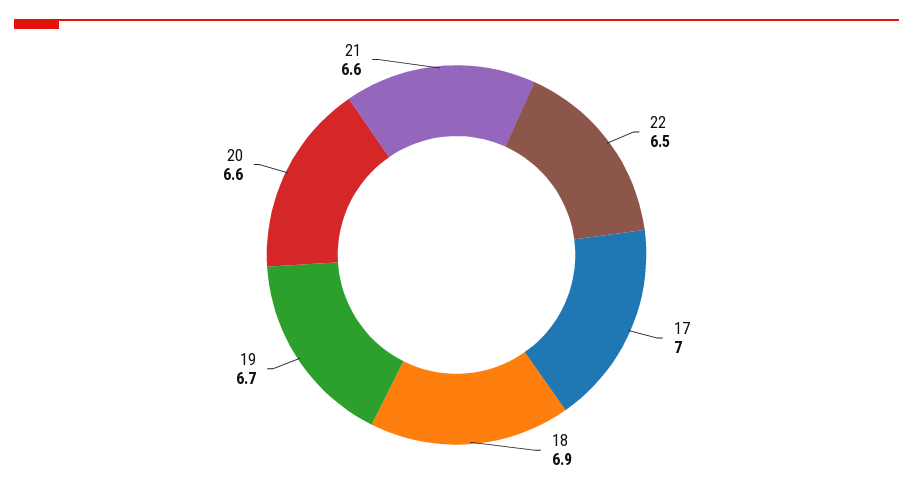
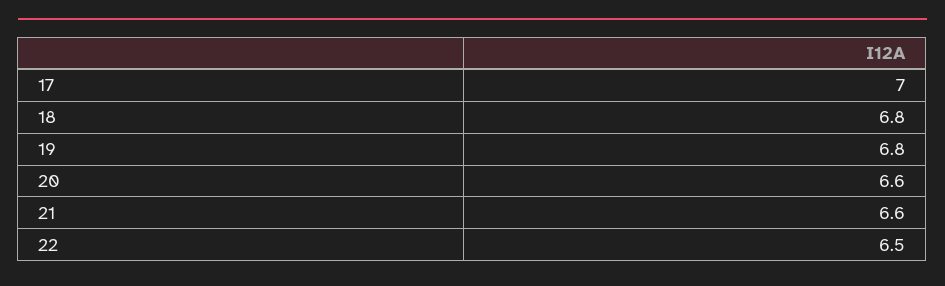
18: 6.9 -> 6.8
19: 6.7 -> 6.8

